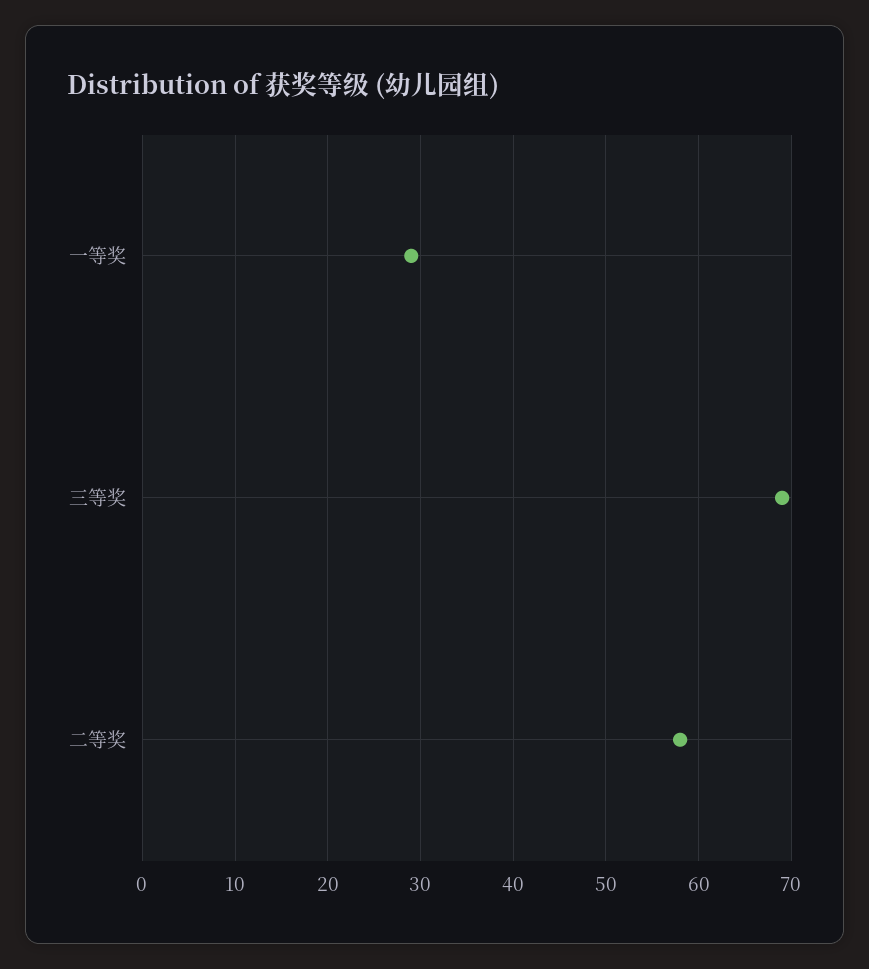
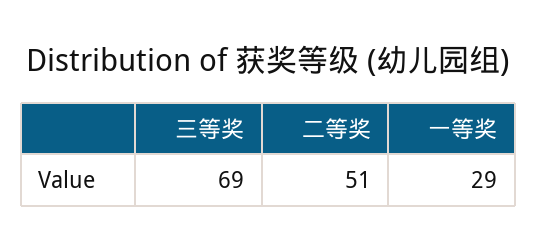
二等奖: 58 -> 51

